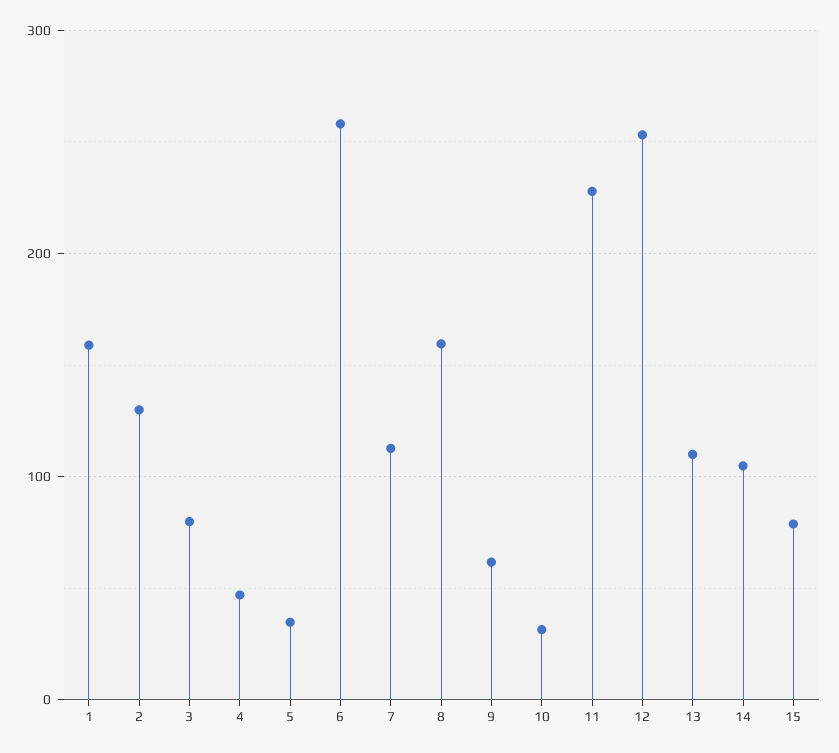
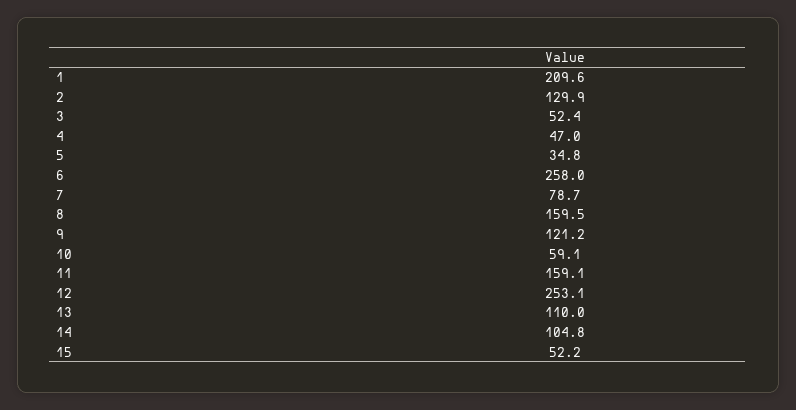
1: 160 -> 209.6
3: 80 -> 52.4
7: 110 -> 78.7
9: 60 -> 121.2
10: 30 -> 59.1
11: 230 -> 159.1
15: 80 -> 52.2

